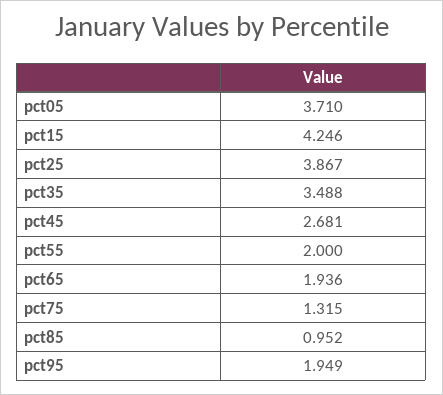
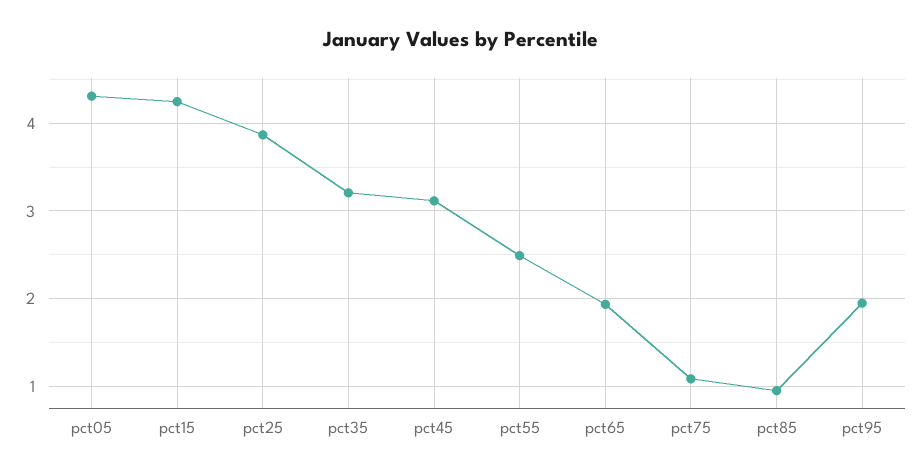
pct05: 3.71 -> 4.3
pct35: 3.488 -> 3.2
pct45: 2.681 -> 3.1
pct55: 2 -> 2.5
pct75: 1.315 -> 1.1

